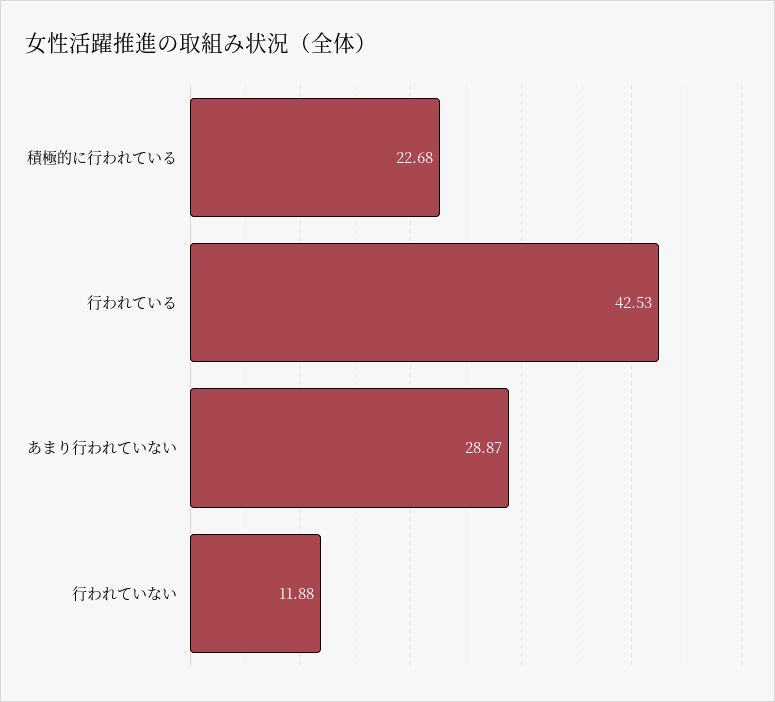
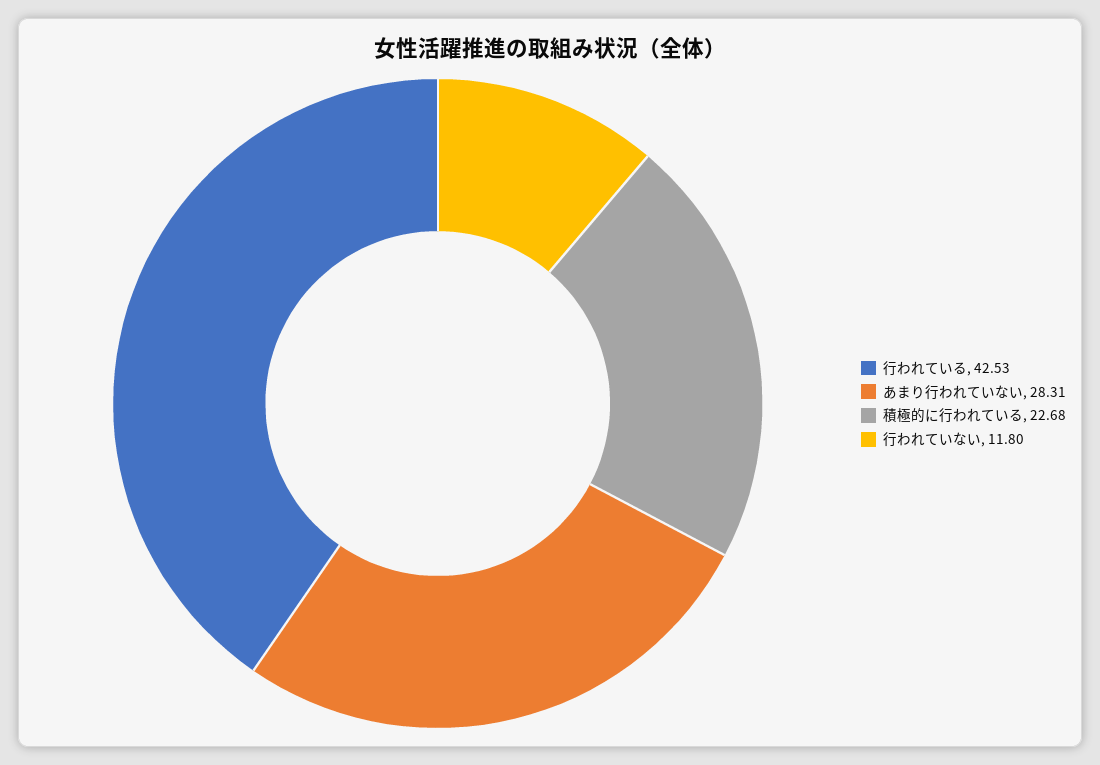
あまり行われていない: 28.87 -> 28.31
行われていない: 11.88 -> 11.8

